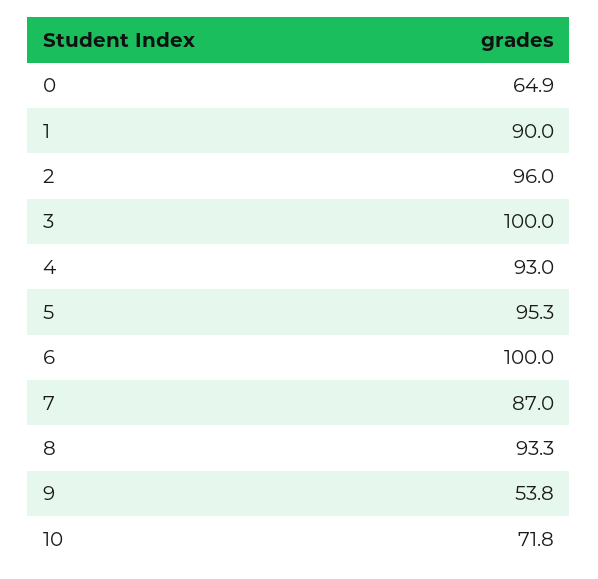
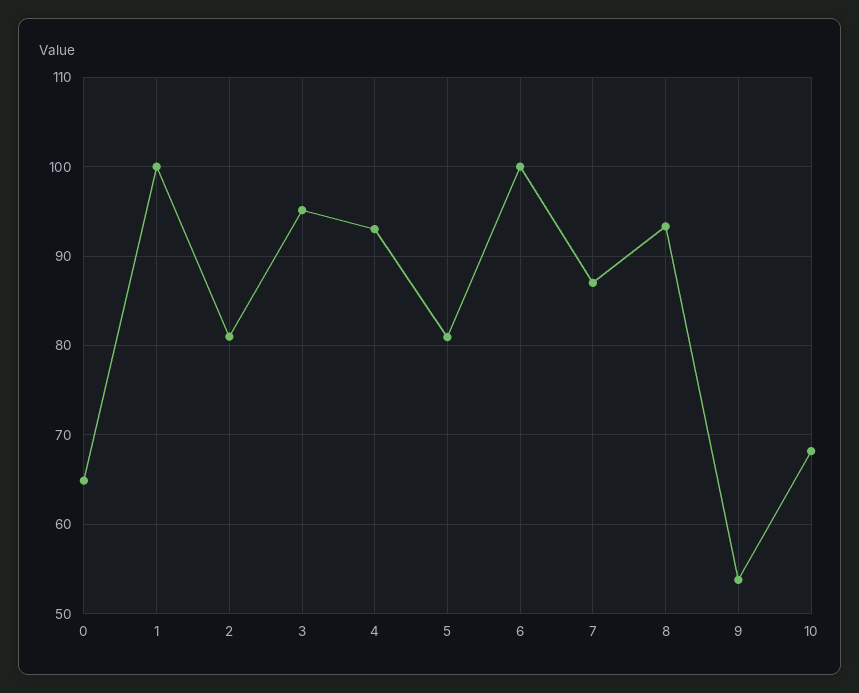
1: 90 -> 100
2: 96 -> 81
3: 100 -> 95
5: 95.3 -> 81
10: 71.8 -> 68

